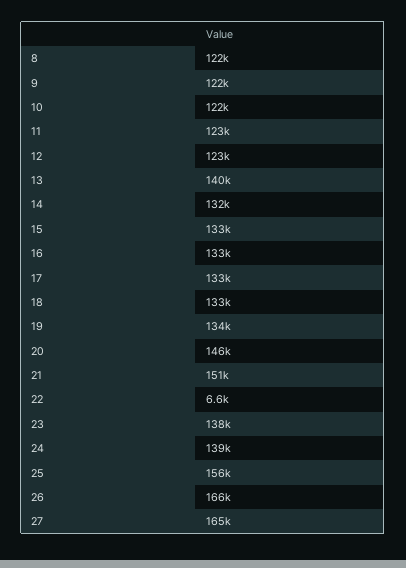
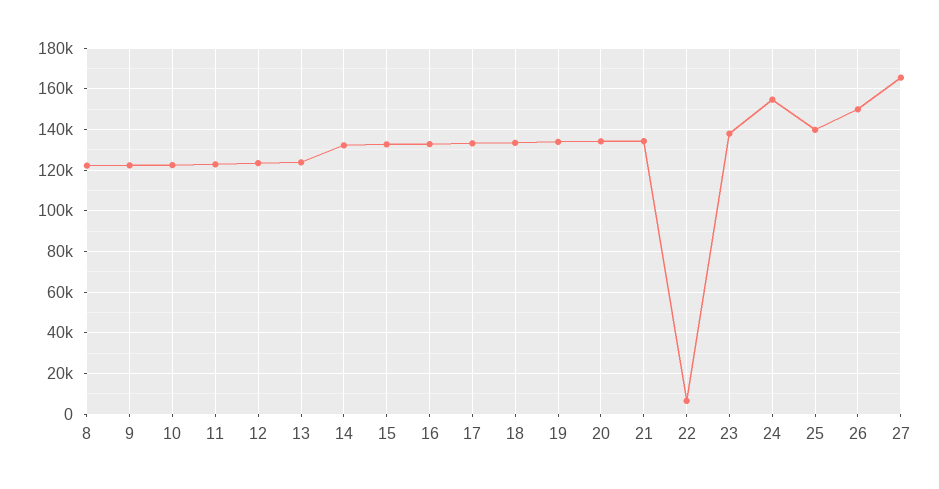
13: 140000 -> 125000
20: 146000 -> 135000
21: 151000 -> 135000
24: 139000 -> 155000
25: 156000 -> 140000
26: 166000 -> 150000

